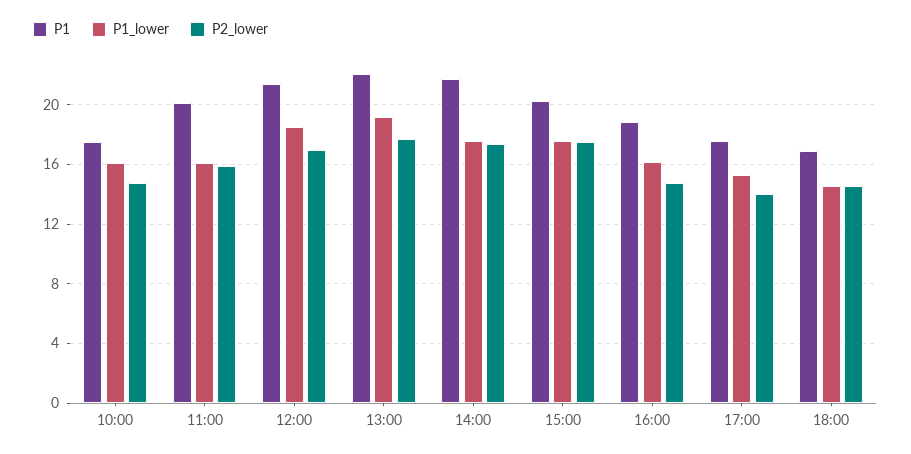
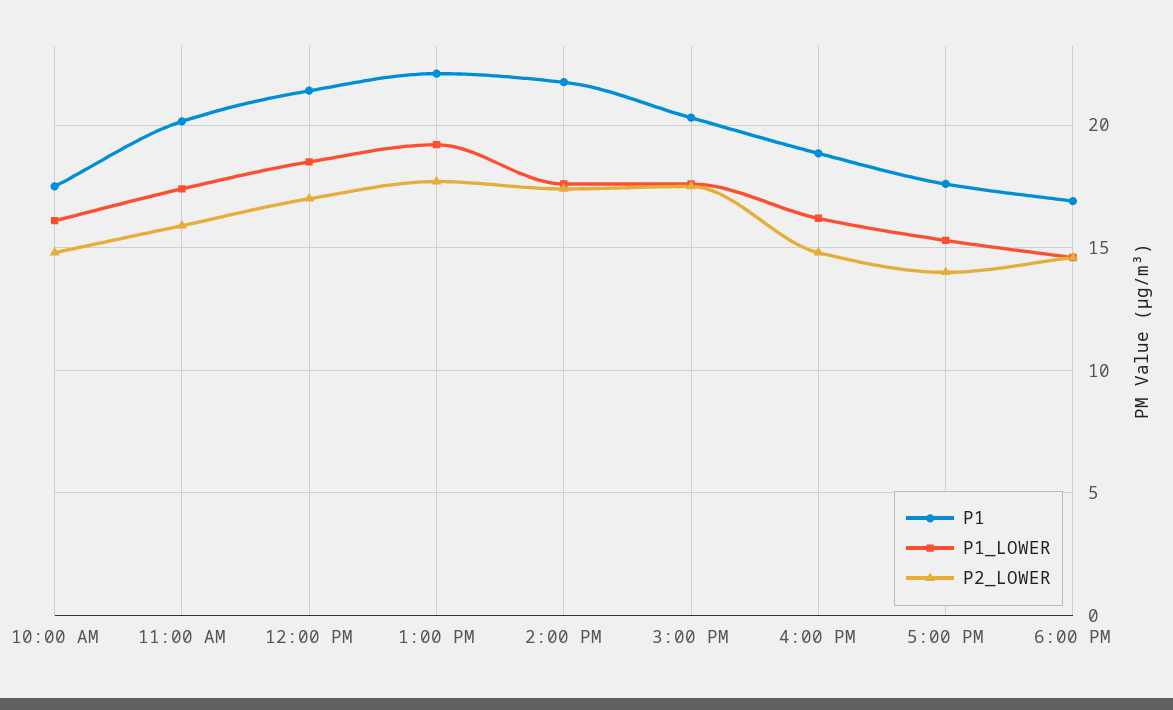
P1_lower, 11:00: 16 -> 17.5

